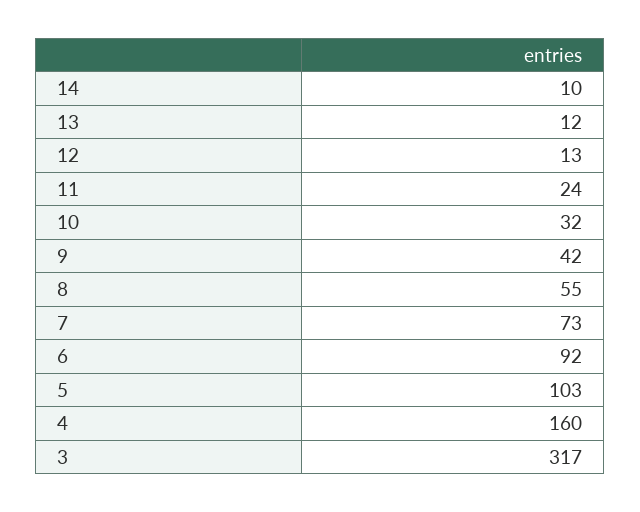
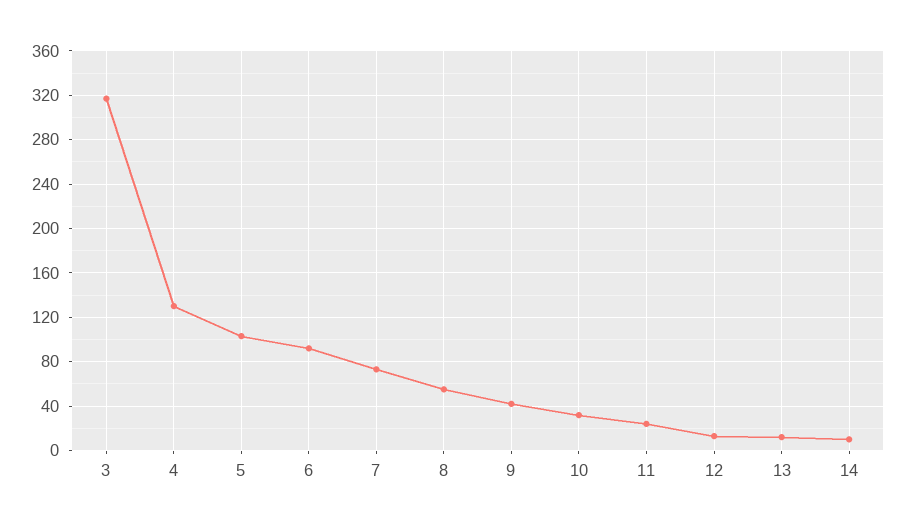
4: 160 -> 130

